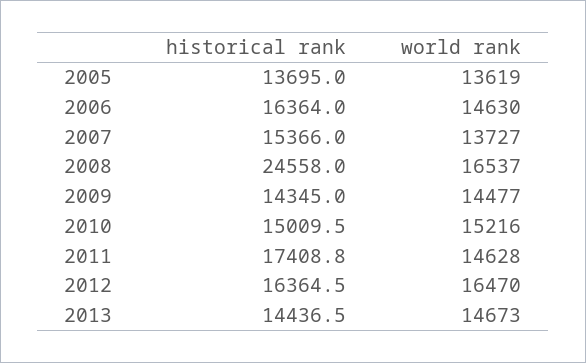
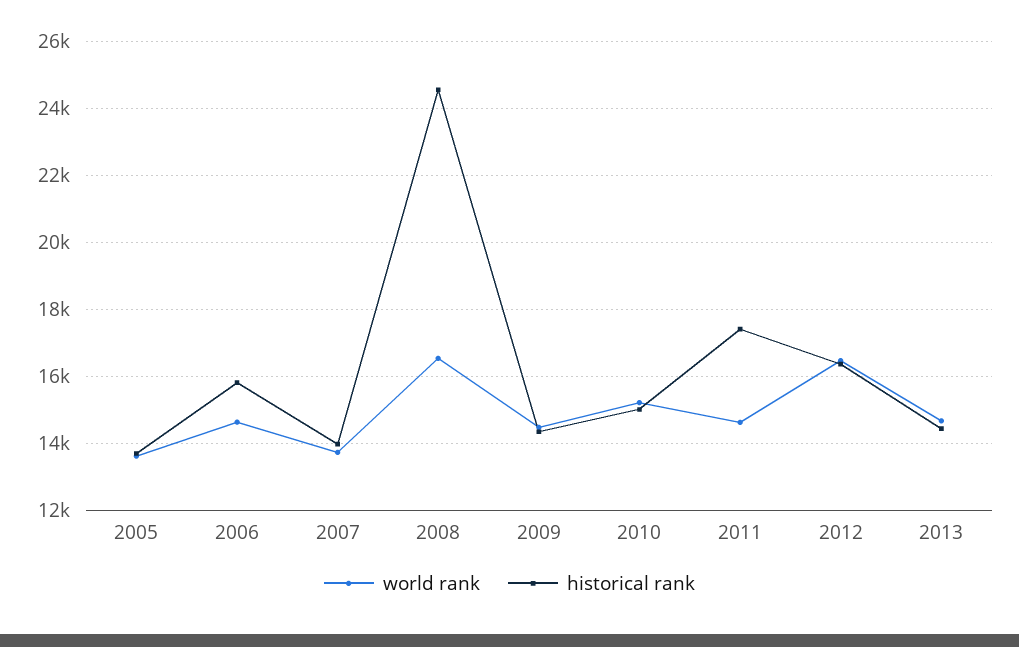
historical rank, 2006: 16364 -> 15800
historical rank, 2007: 15366 -> 14000

